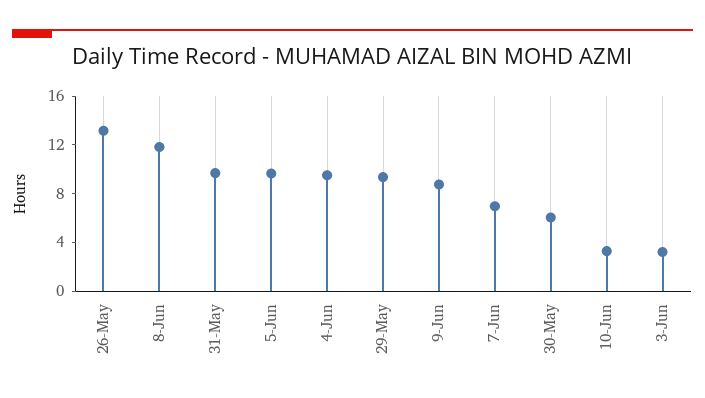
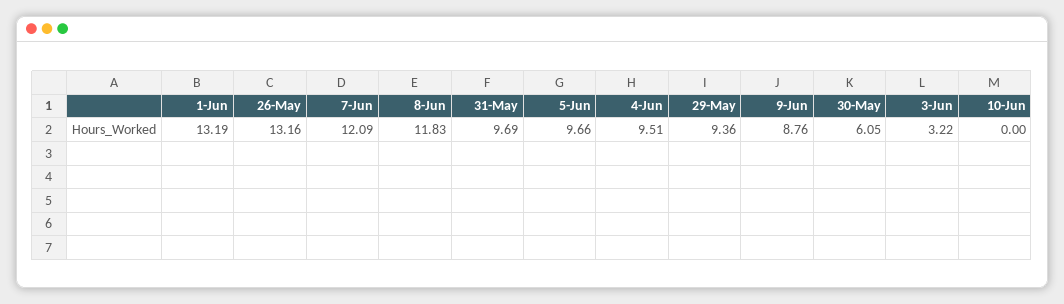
7-Jun: 7 -> 12.09
10-Jun: 3 -> 0
1-Jun: none -> 13.19

